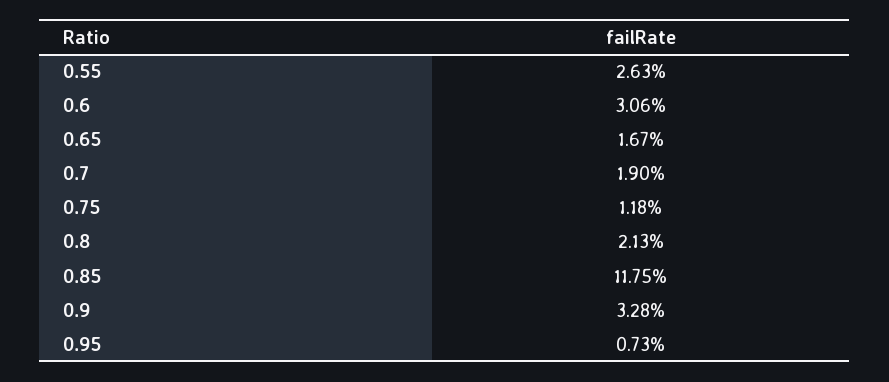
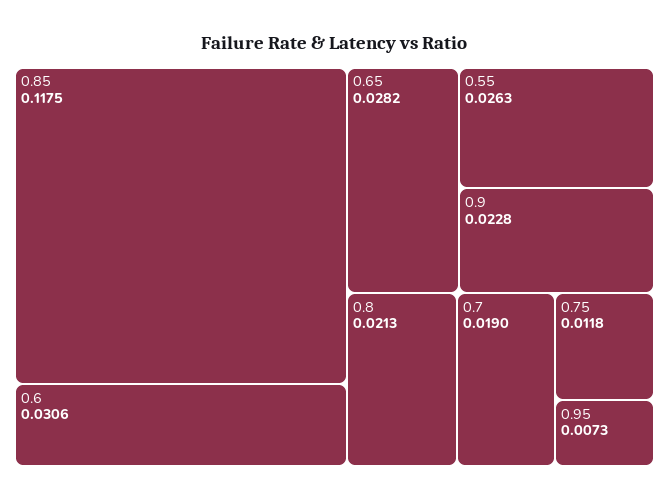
0.65: 0.0167 -> 0.0282
0.9: 0.0328 -> 0.0228

